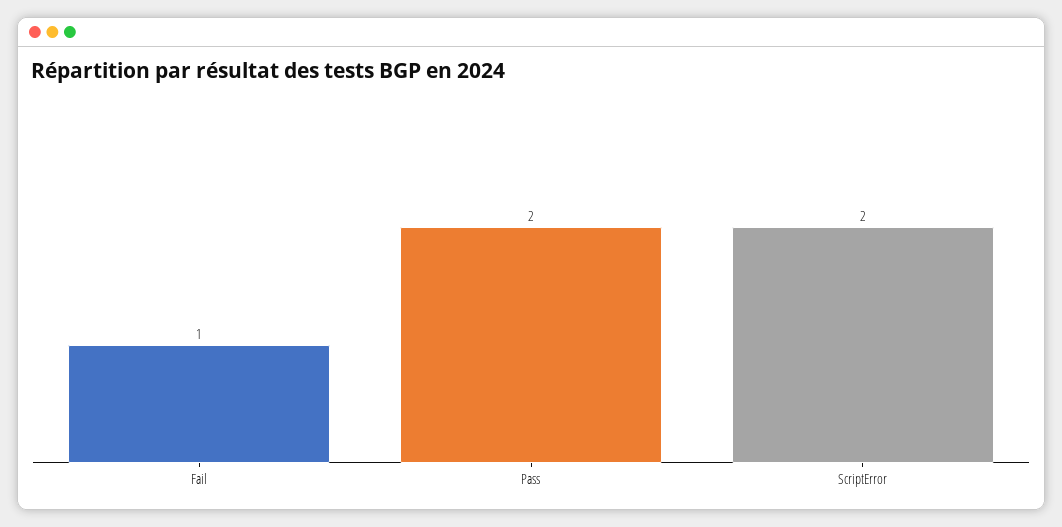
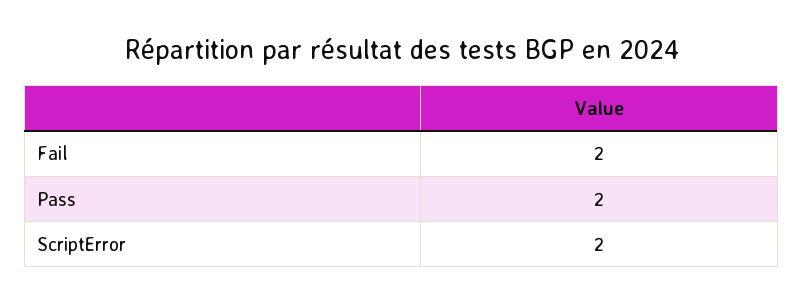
Fail: 1 -> 2

